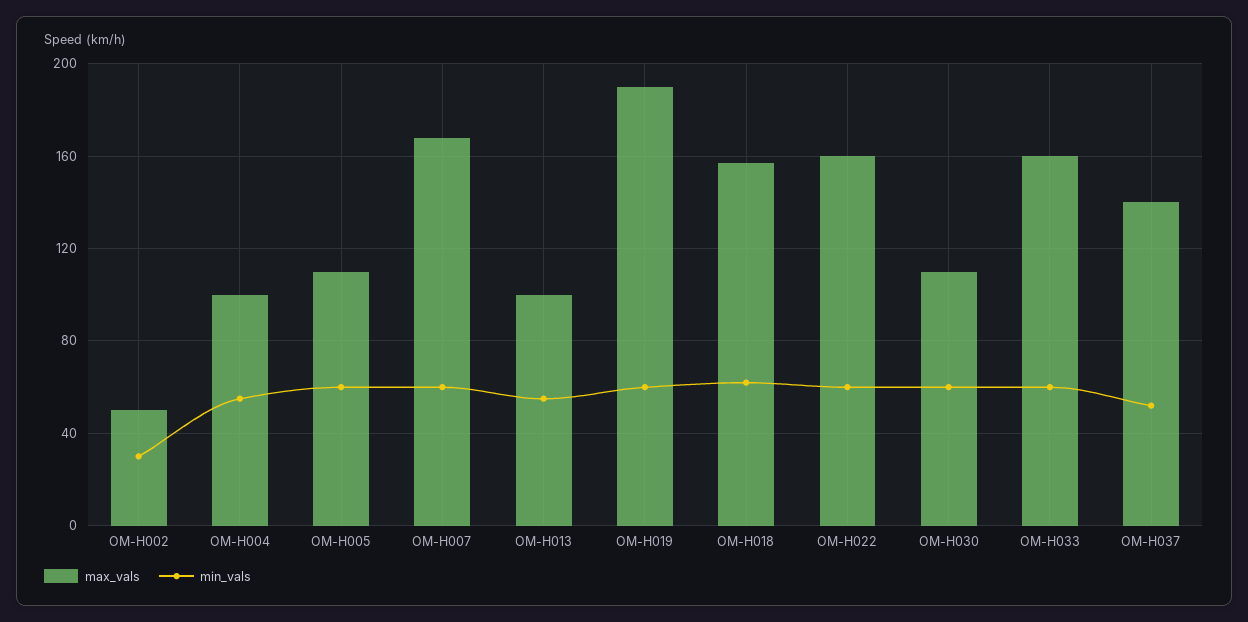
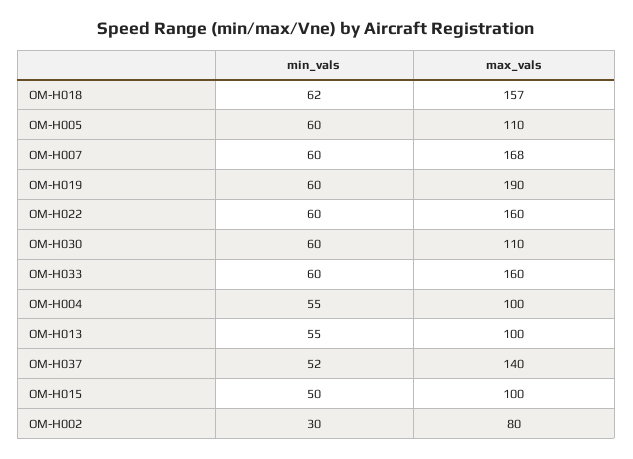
max_vals, OM-H002: 50 -> 80
min_vals, OM-H015: none -> 50
max_vals, OM-H015: none -> 100

